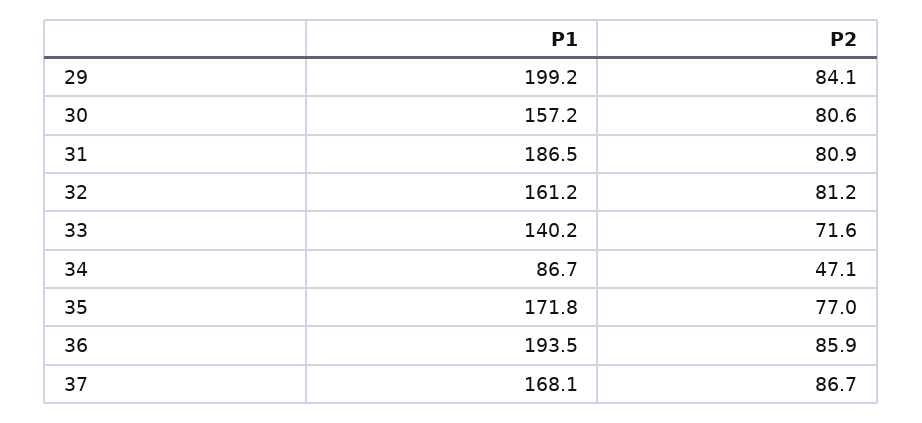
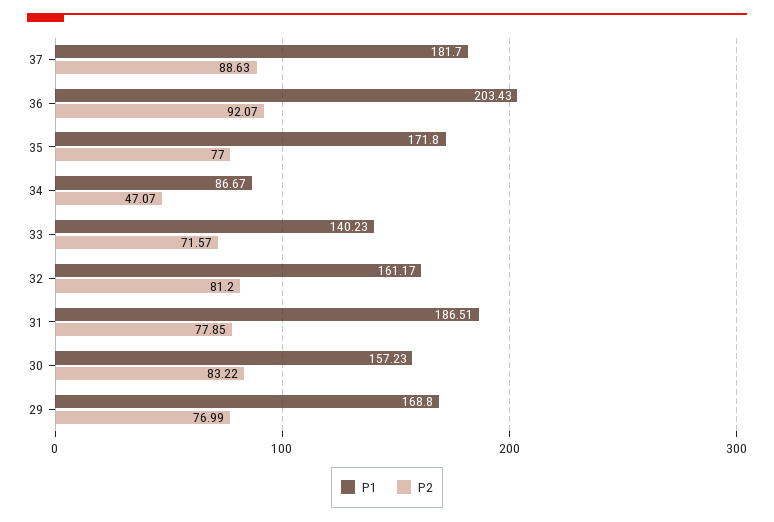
P1, 29: 199.2 -> 168.8
P2, 29: 84.1 -> 76.99
P2, 30: 80.6 -> 83.22
P2, 31: 80.9 -> 77.85
P1, 36: 193.5 -> 203.43
P2, 36: 85.9 -> 92.07
P1, 37: 168.1 -> 181.7
P2, 37: 86.7 -> 88.63

